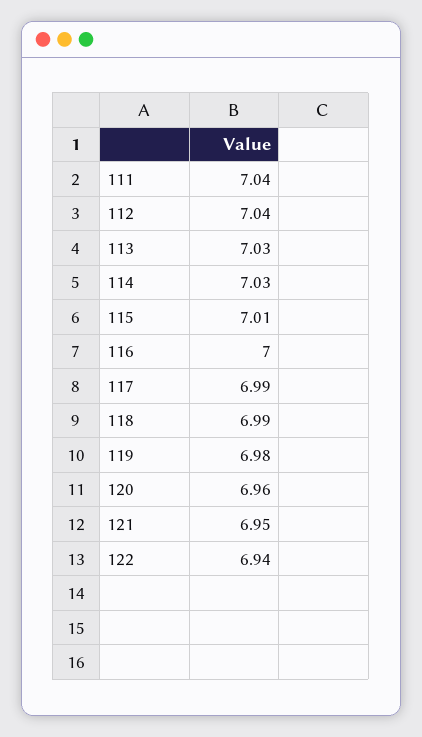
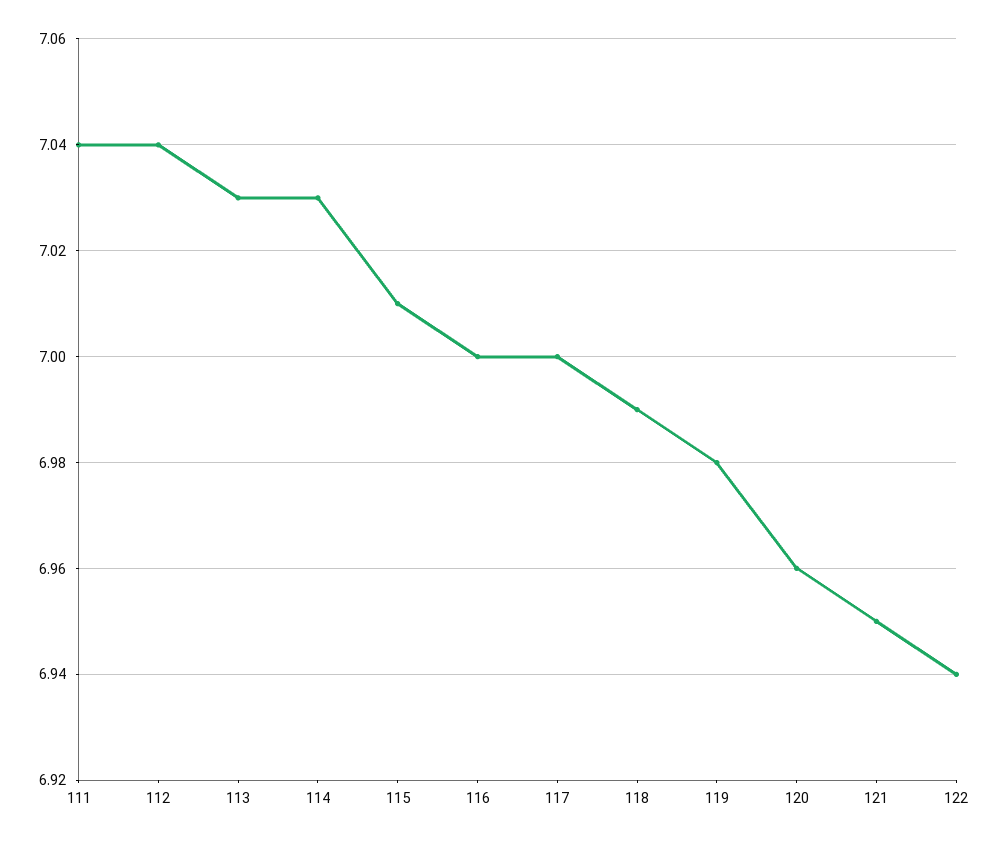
117: 6.99 -> 7

